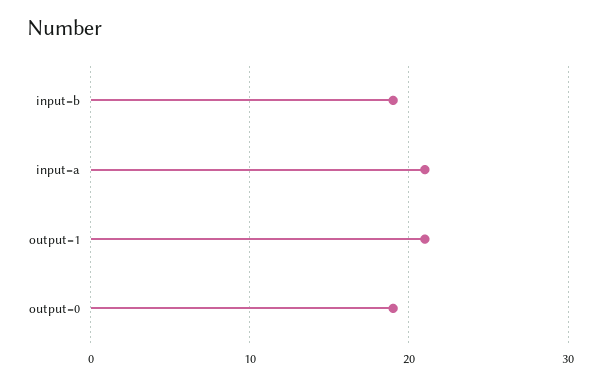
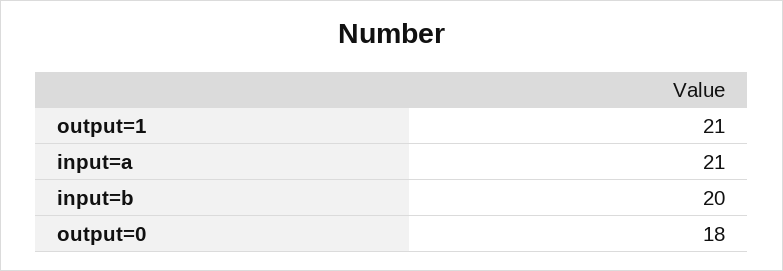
input=b: 19 -> 20
output=0: 19 -> 18

